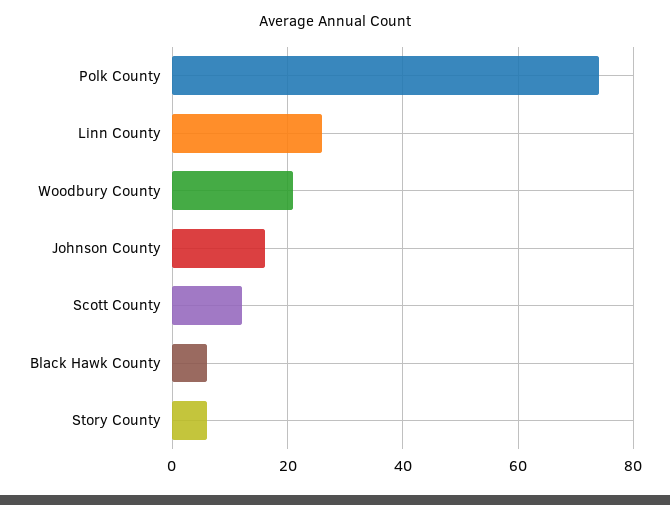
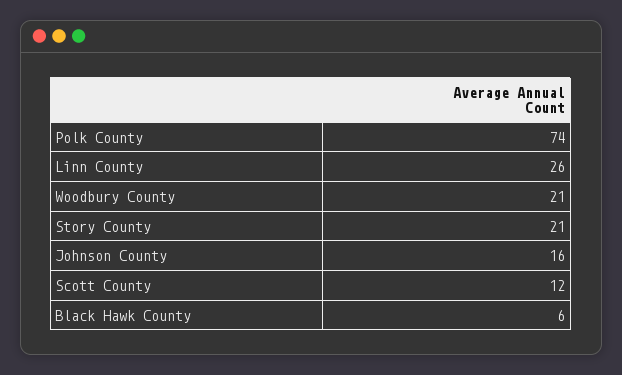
Story County: 5 -> 21

